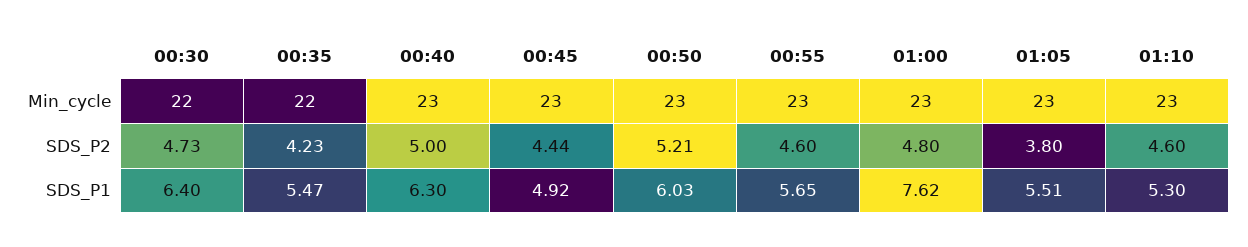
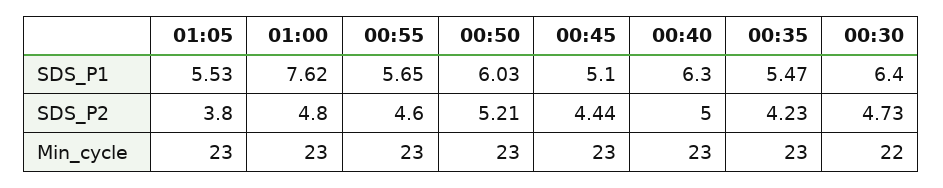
00:35, Min_cycle: 22 -> 23
01:10, Min_cycle: 23 -> none
01:10, SDS_P2: 4.6 -> none
00:45, SDS_P1: 4.92 -> 5.1
01:05, SDS_P1: 5.51 -> 5.53
01:10, SDS_P1: 5.3 -> none

